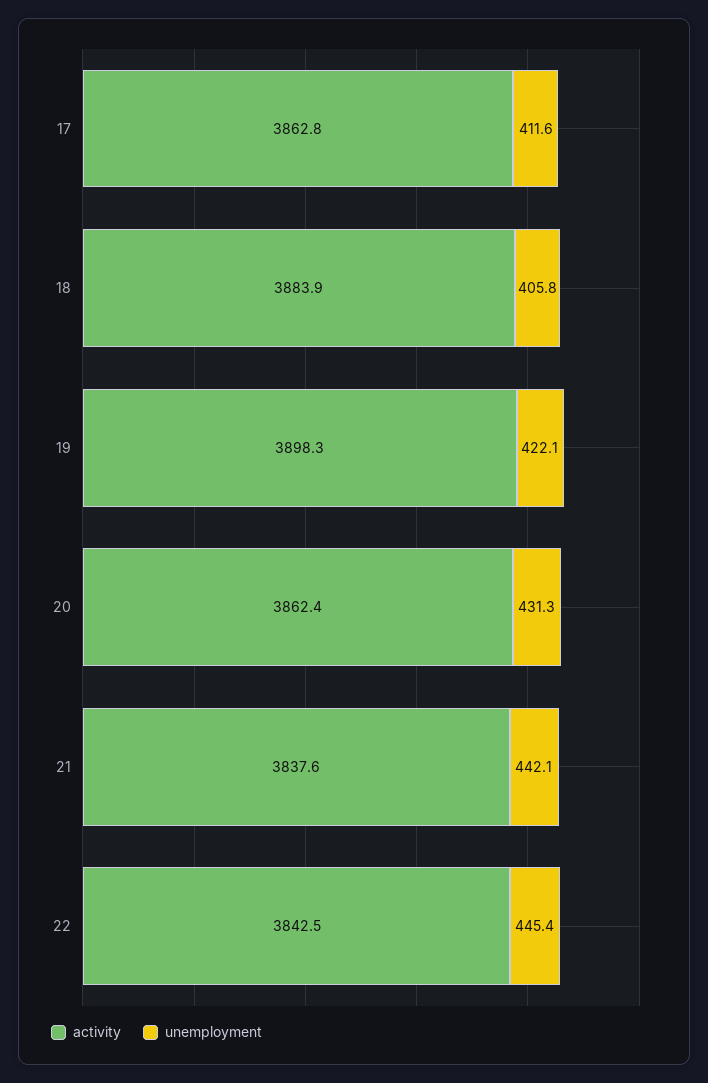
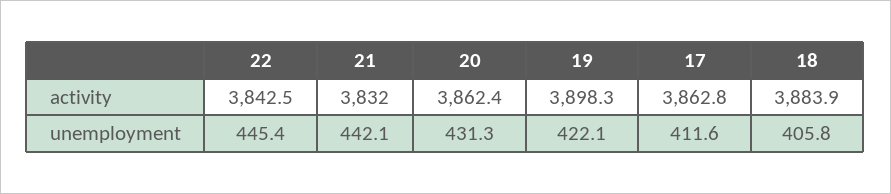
activity, 21: 3837.6 -> 3832

